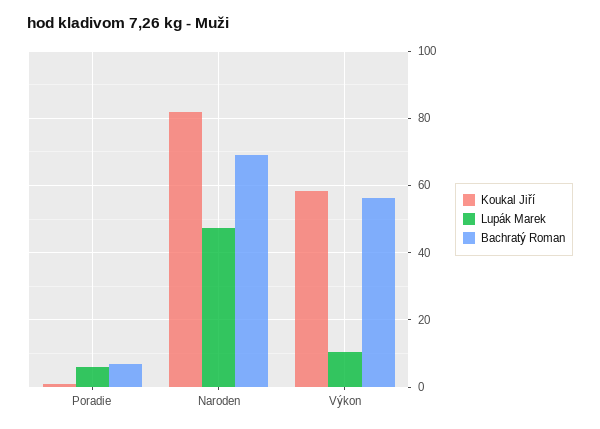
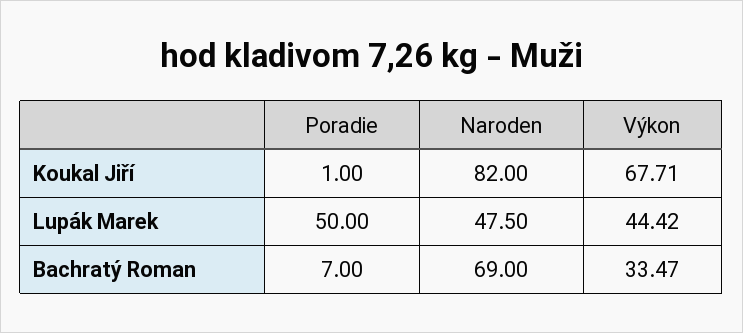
Lupák Marek, Poradie: 6 -> 50
Koukal Jiří, Výkon: 58 -> 67.71
Lupák Marek, Výkon: 10 -> 44.42
Bachratý Roman, Výkon: 56 -> 33.47

